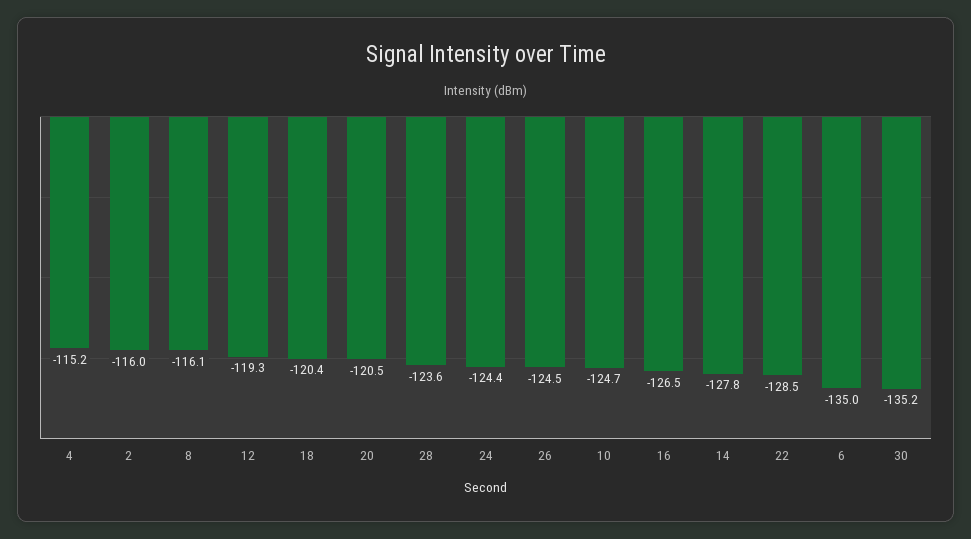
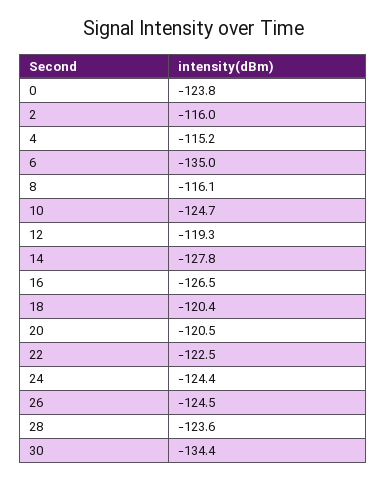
22: -128.5 -> -122.5
30: -135.2 -> -134.4
0: none -> -123.8

